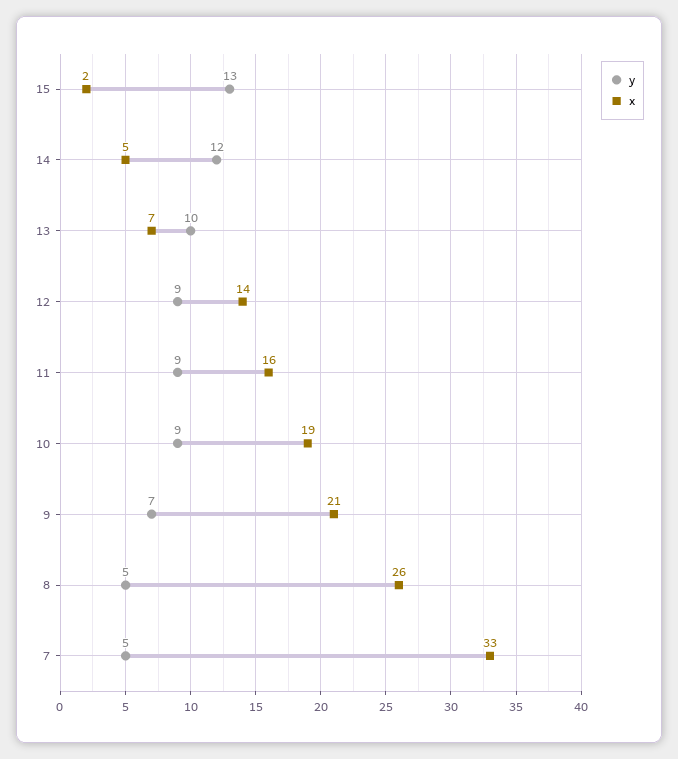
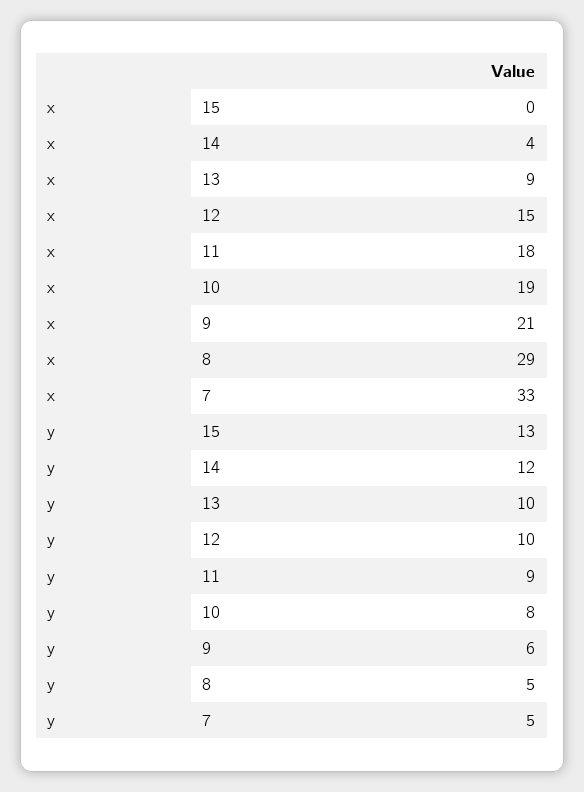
x, 15: 2 -> 0
x, 14: 5 -> 4
x, 13: 7 -> 9
y, 12: 9 -> 10
x, 12: 14 -> 15
x, 11: 16 -> 18
y, 10: 9 -> 8
y, 9: 7 -> 6
x, 8: 26 -> 29

